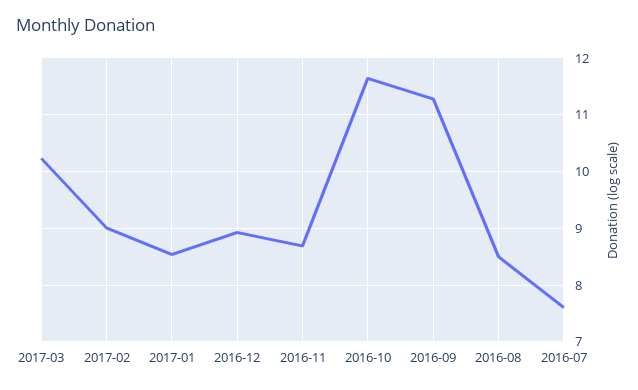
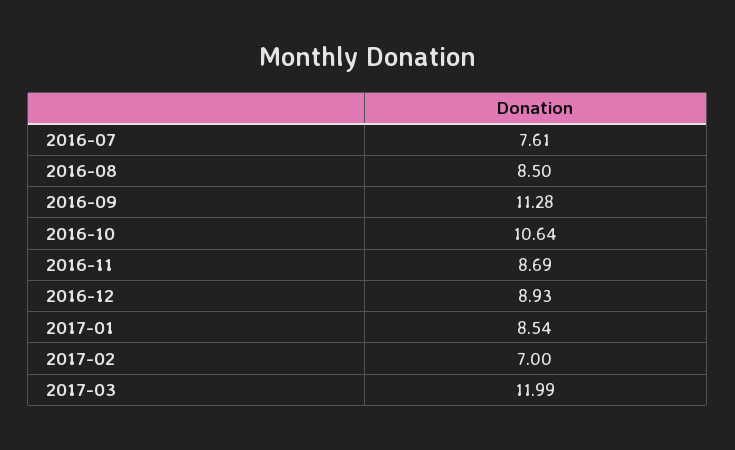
2017-03: 10.2 -> 11.99
2017-02: 9 -> 7
2016-10: 11.6 -> 10.64

